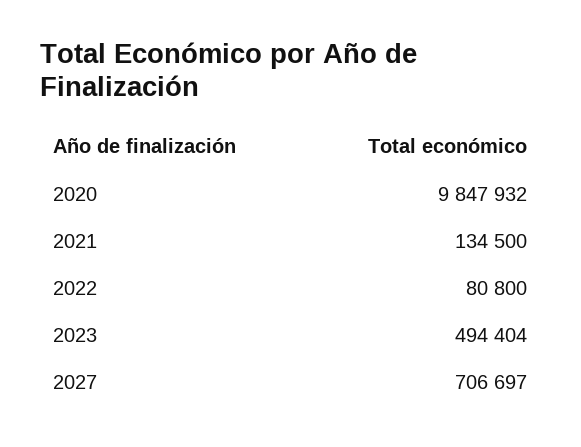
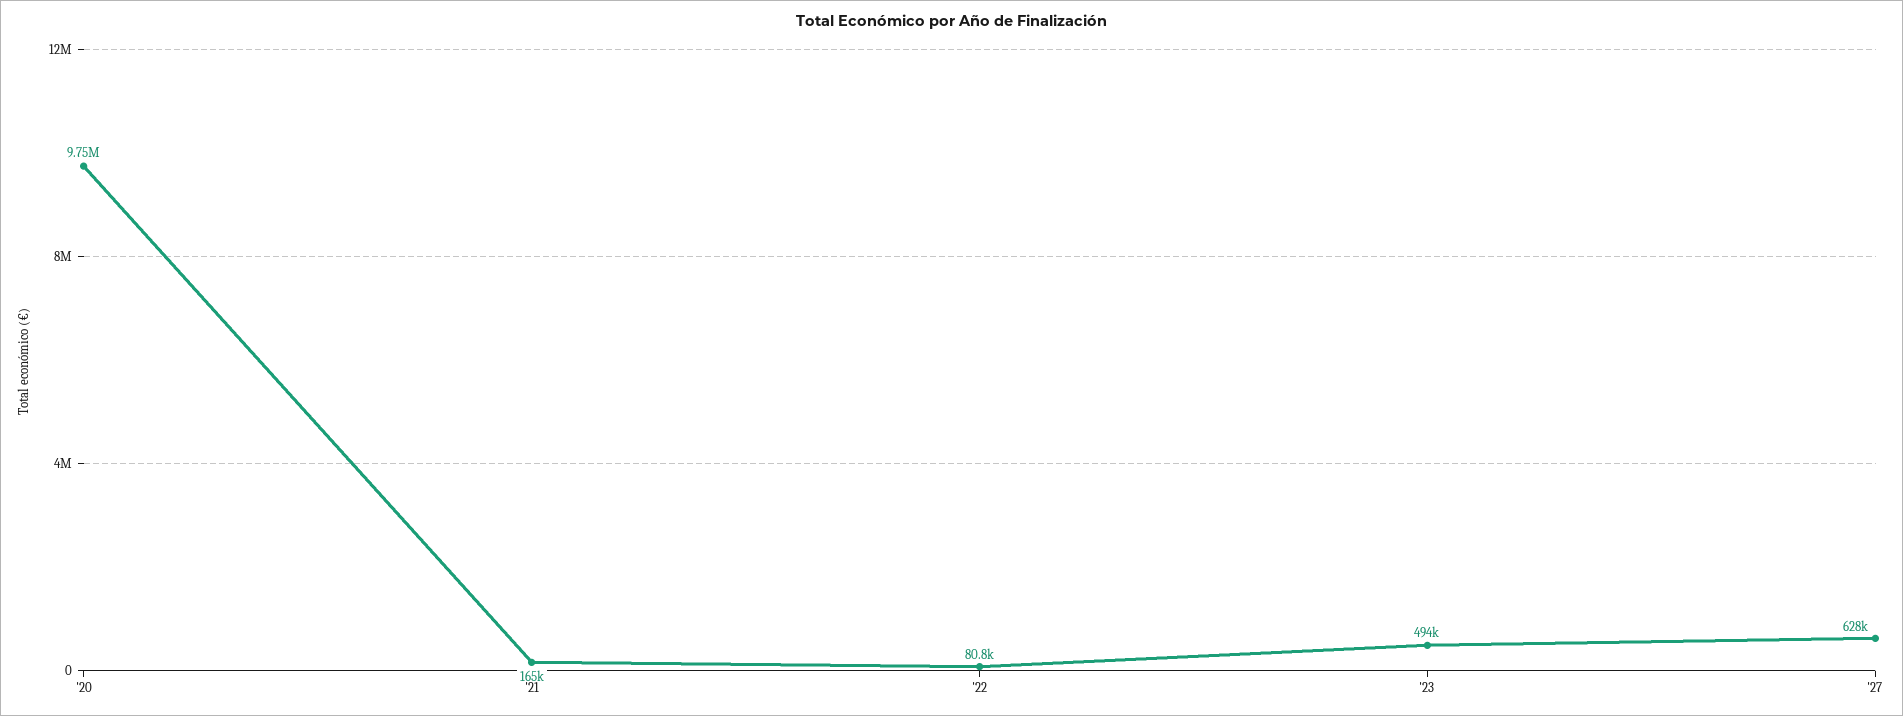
2020: 9847932 -> 9750000
2021: 134500 -> 165000
2027: 706697 -> 628000

